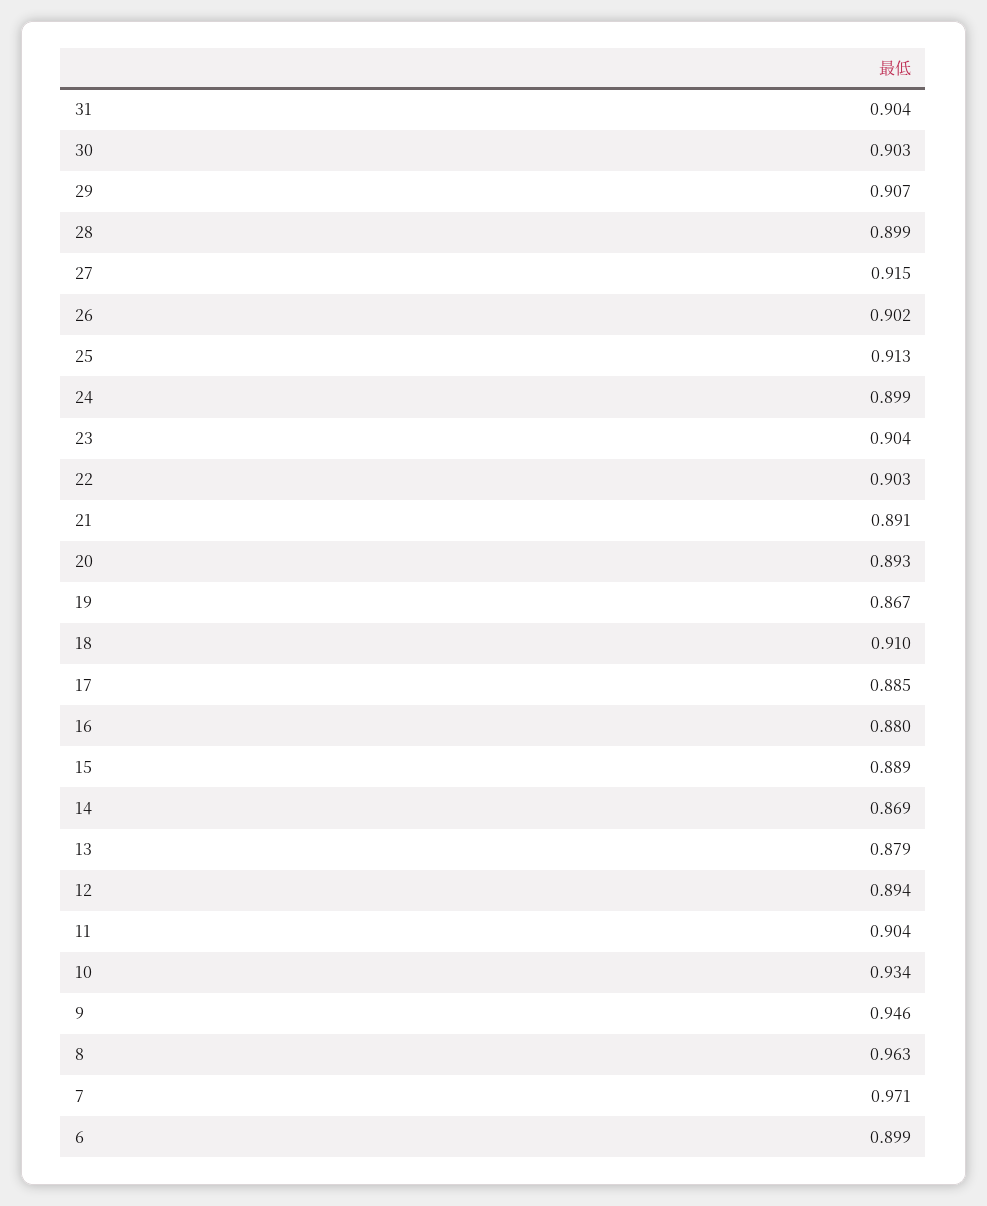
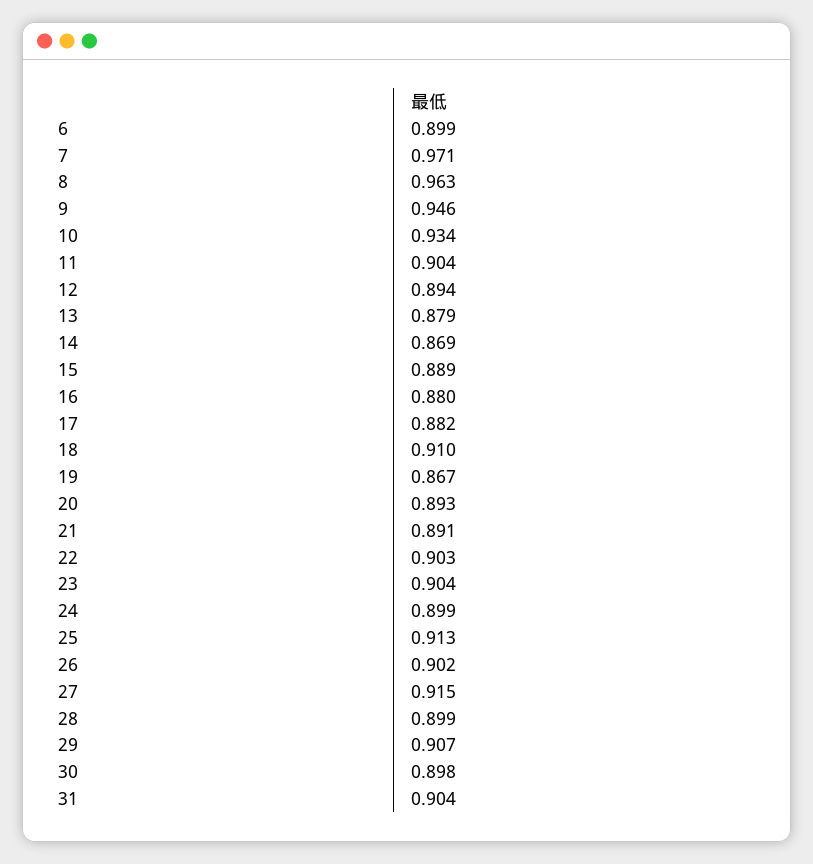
30: 0.903 -> 0.898
17: 0.885 -> 0.882

